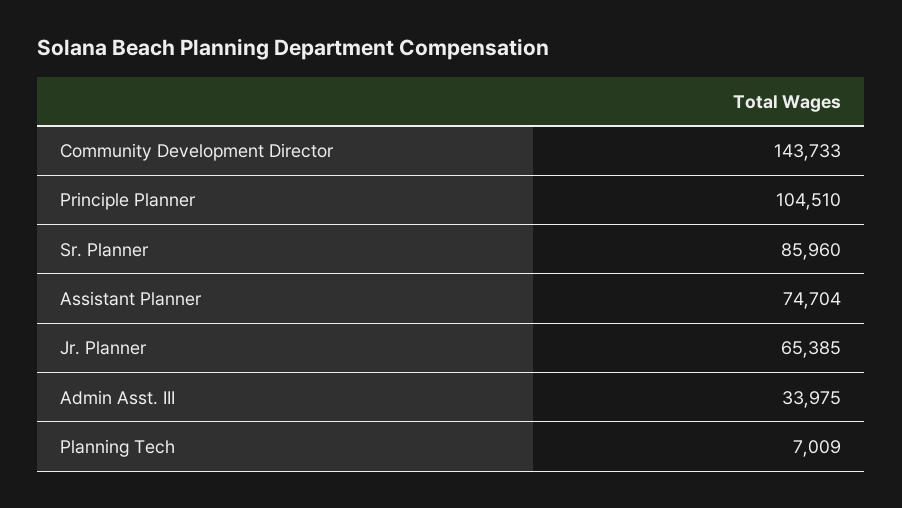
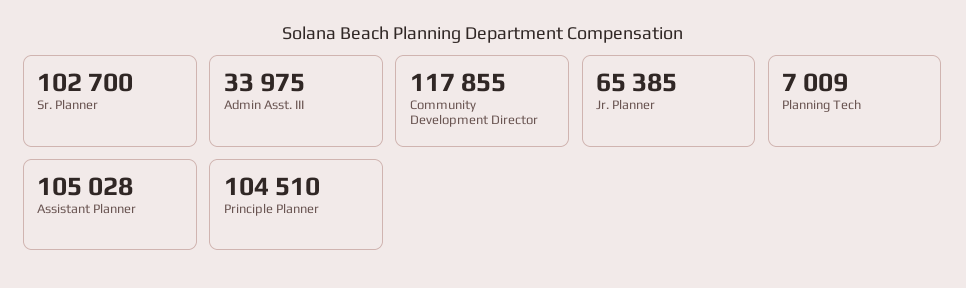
Community Development Director: 143733 -> 117855
Sr. Planner: 85960 -> 102700
Assistant Planner: 74704 -> 105028

